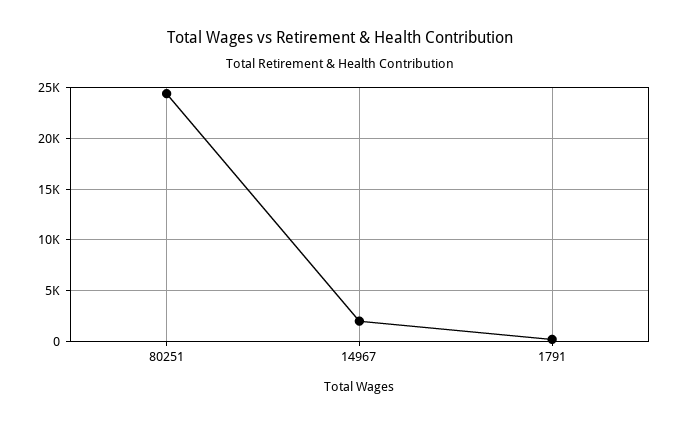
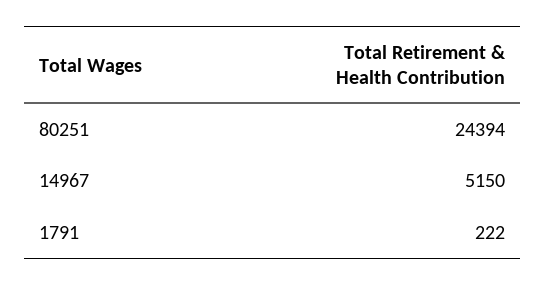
14967: 2000 -> 5150

